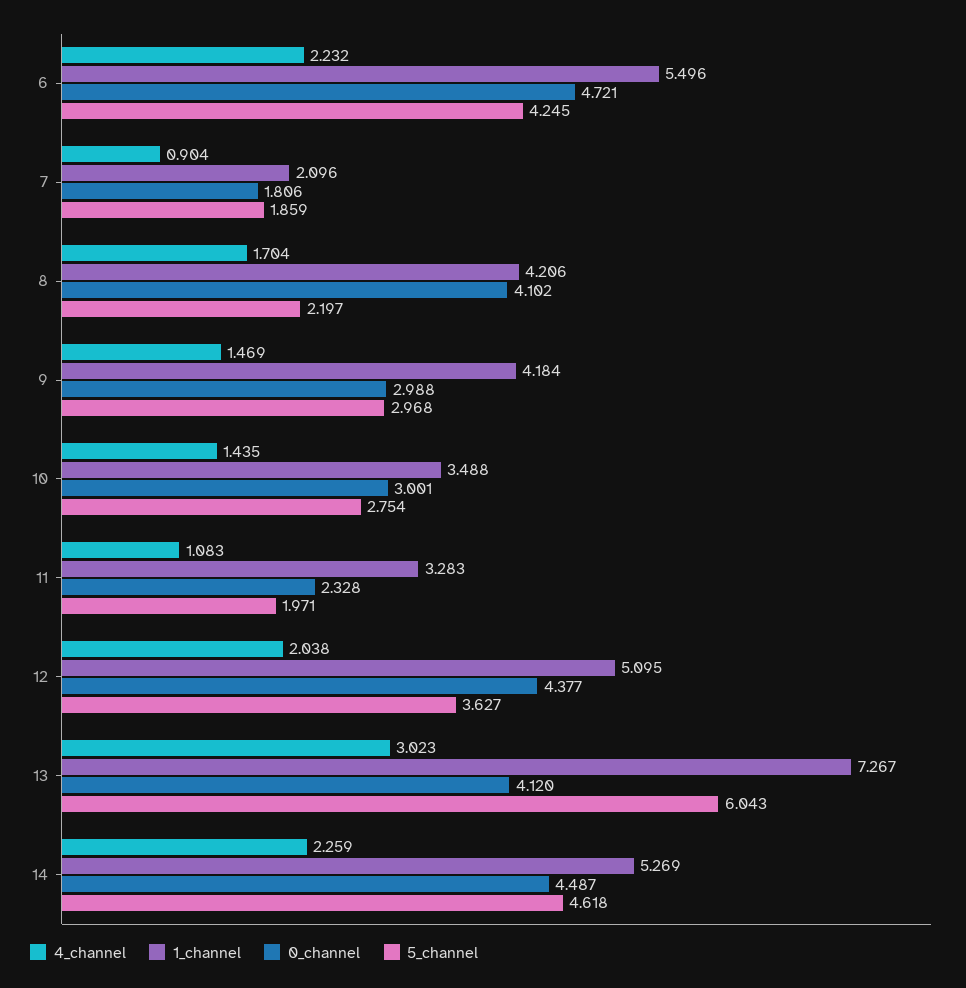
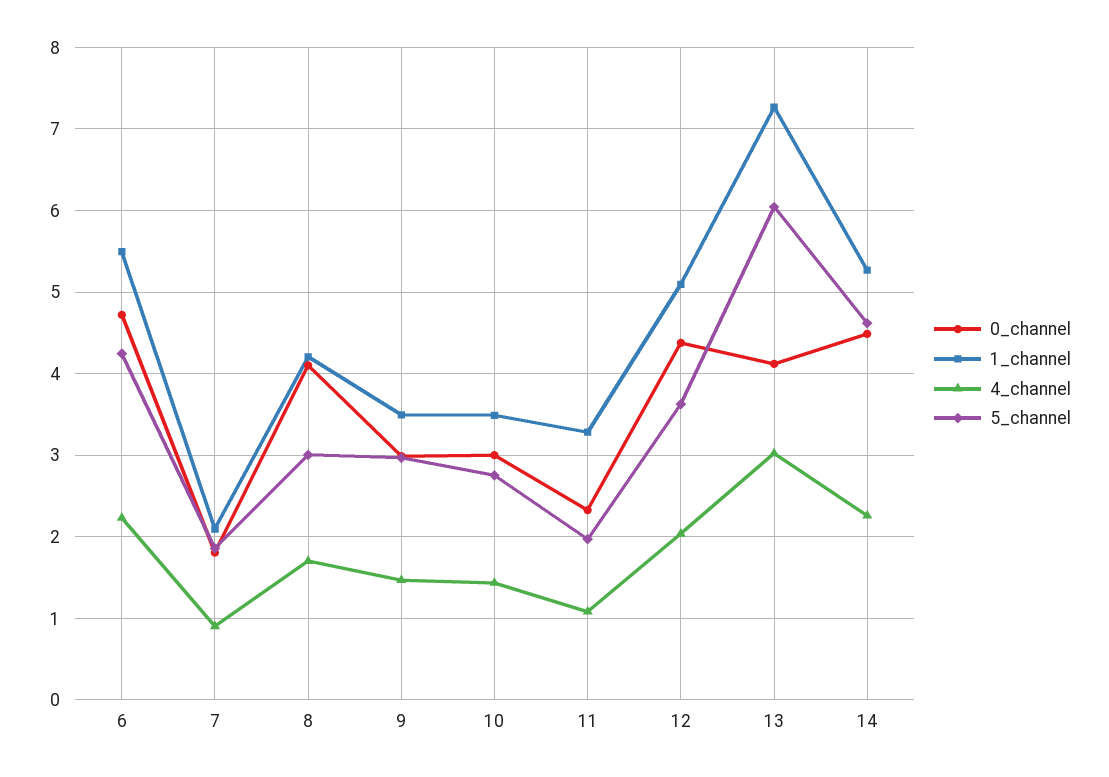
5_channel, 8: 2.197 -> 3
1_channel, 9: 4.184 -> 3.5

